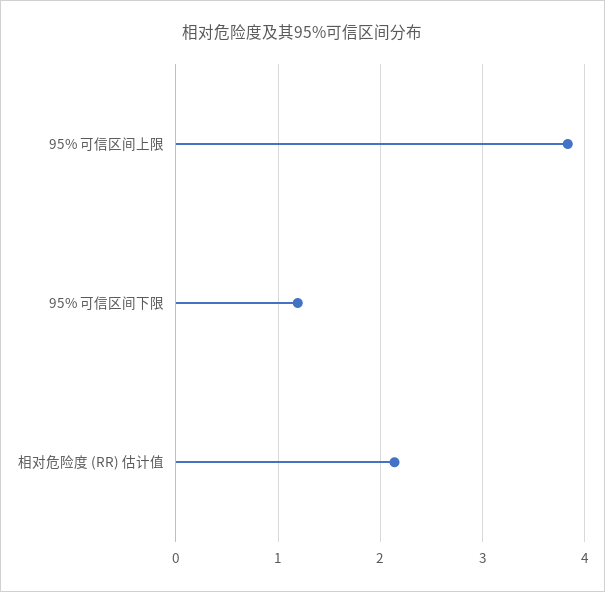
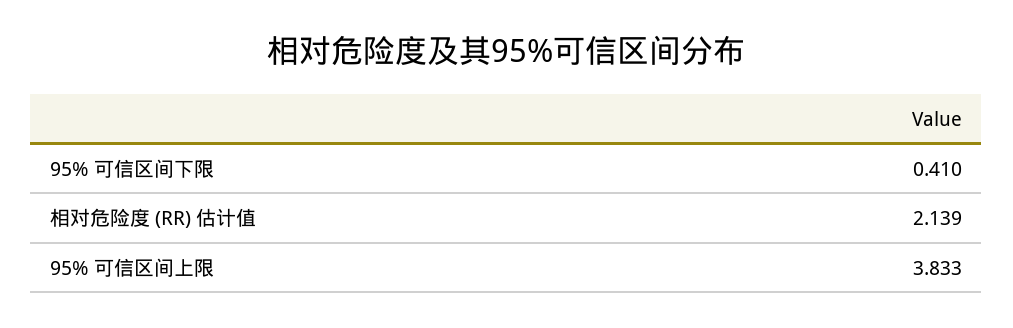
95% 可信区间下限: 1.2 -> 0.41

